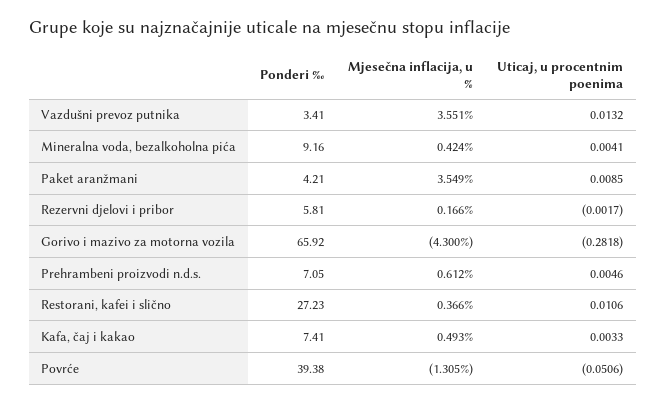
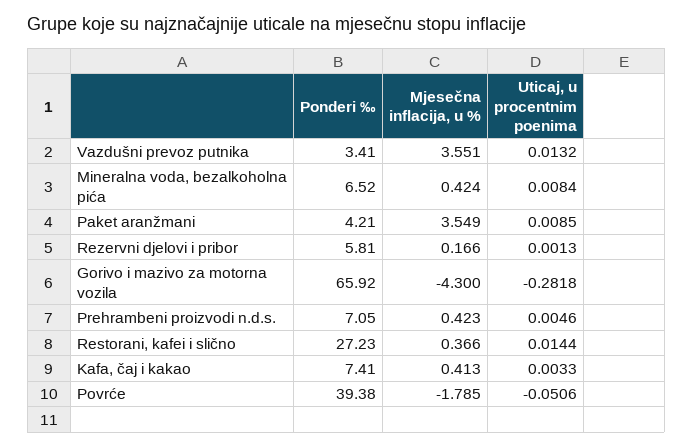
Ponderi ‰, Mineralna voda, bezalkoholna pića: 9.16 -> 6.52
Uticaj, u procentnim poenima, Mineralna voda, bezalkoholna pića: 0.0041 -> 0.0084
Uticaj, u procentnim poenima, Rezervni djelovi i pribor: -0.0017 -> 0.0013
Mjesečna inflacija, u %, Prehrambeni proizvodi n.d.s.: 0.612 -> 0.423
Uticaj, u procentnim poenima, Restorani, kafei i slično: 0.0106 -> 0.0144
Mjesečna inflacija, u %, Kafa, čaj i kakao: 0.493 -> 0.413
Mjesečna inflacija, u %, Povrće: -1.305 -> -1.785

